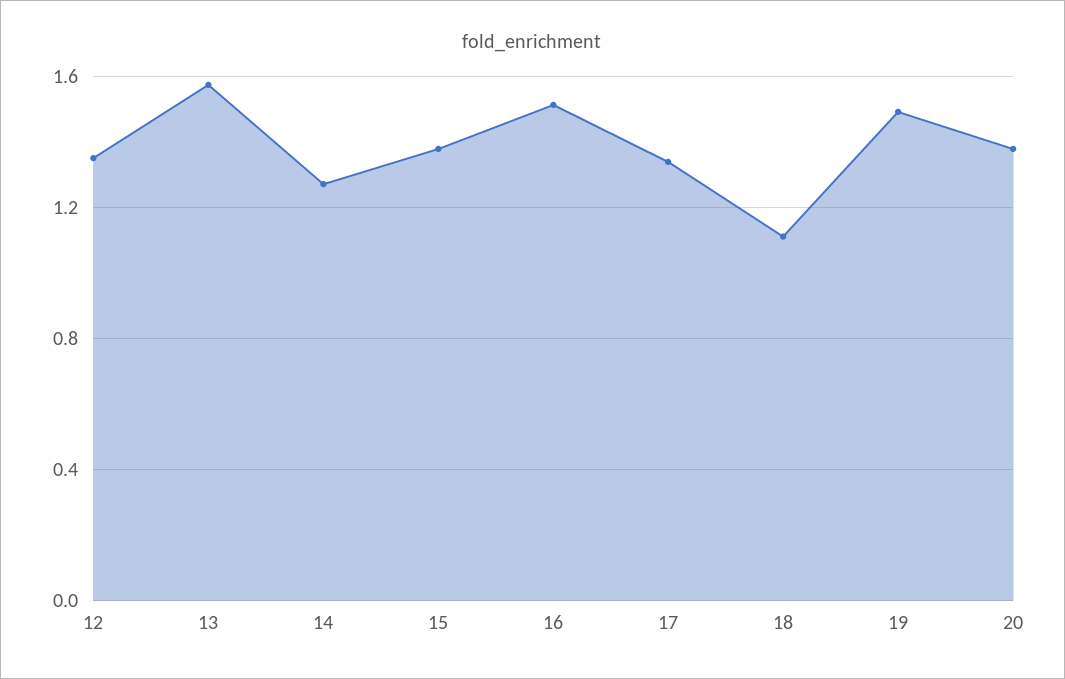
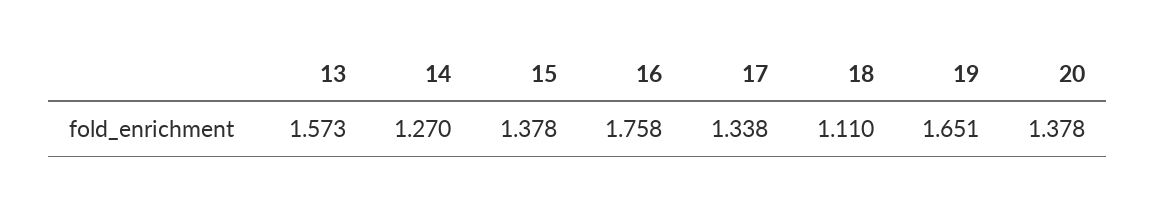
12: 1.35 -> none
16: 1.5 -> 1.758
19: 1.5 -> 1.651

